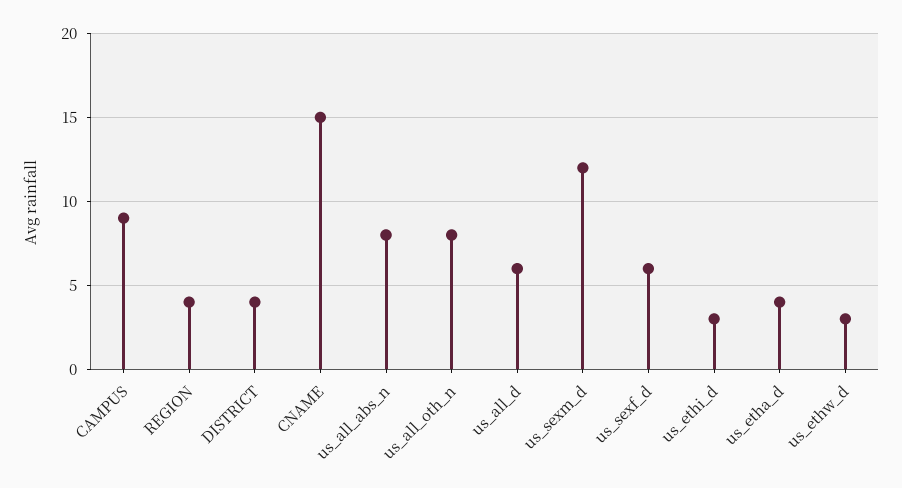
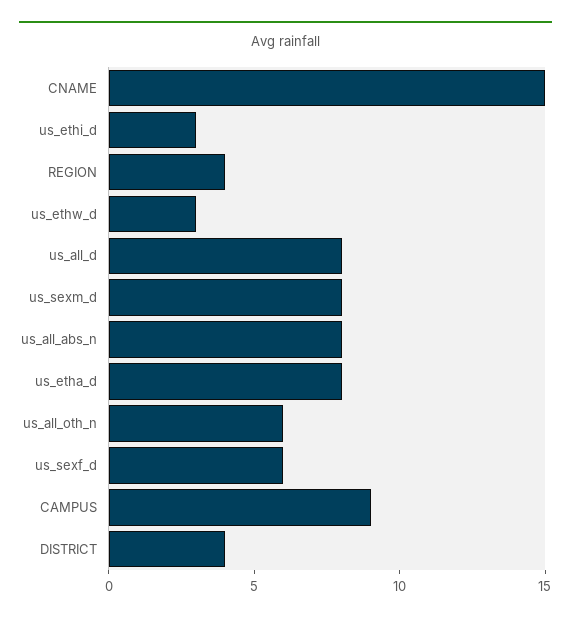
us_all_oth_n: 8 -> 6
us_all_d: 6 -> 8
us_sexm_d: 12 -> 8
us_etha_d: 4 -> 8

